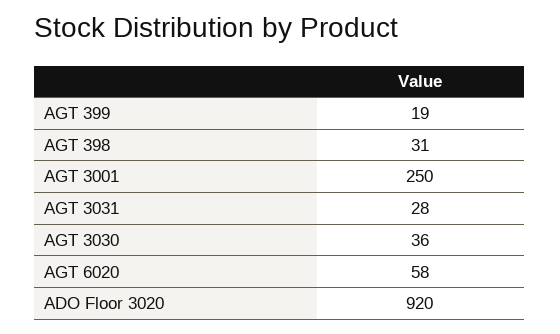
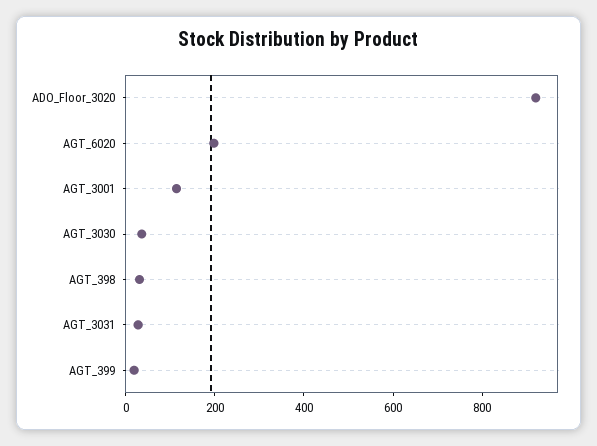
AGT 3001: 250 -> 100
AGT 6020: 58 -> 200

